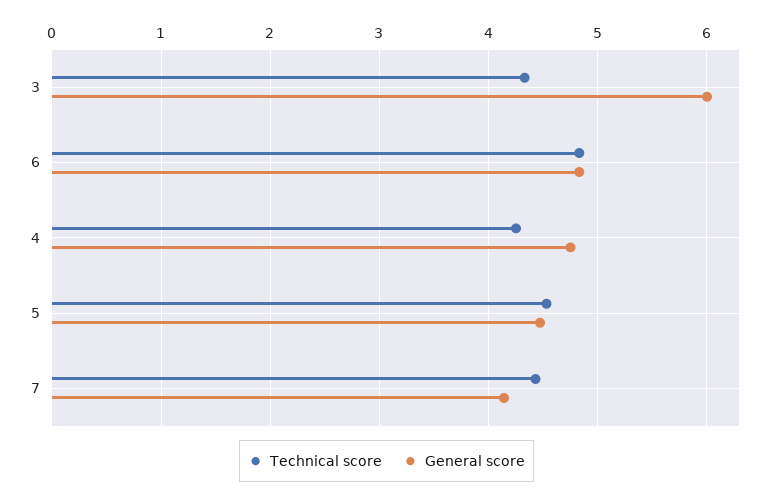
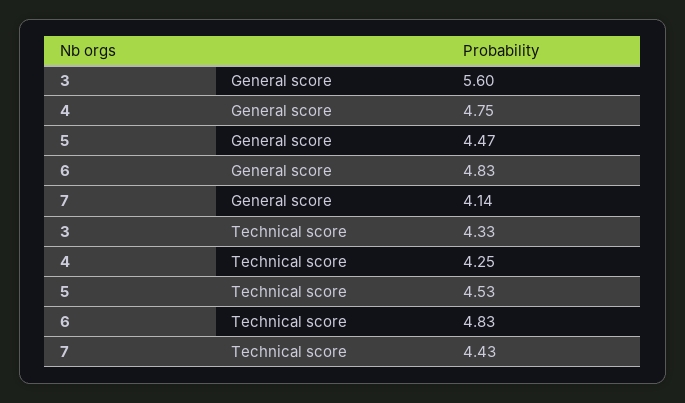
General score, 3: 6 -> 5.6

